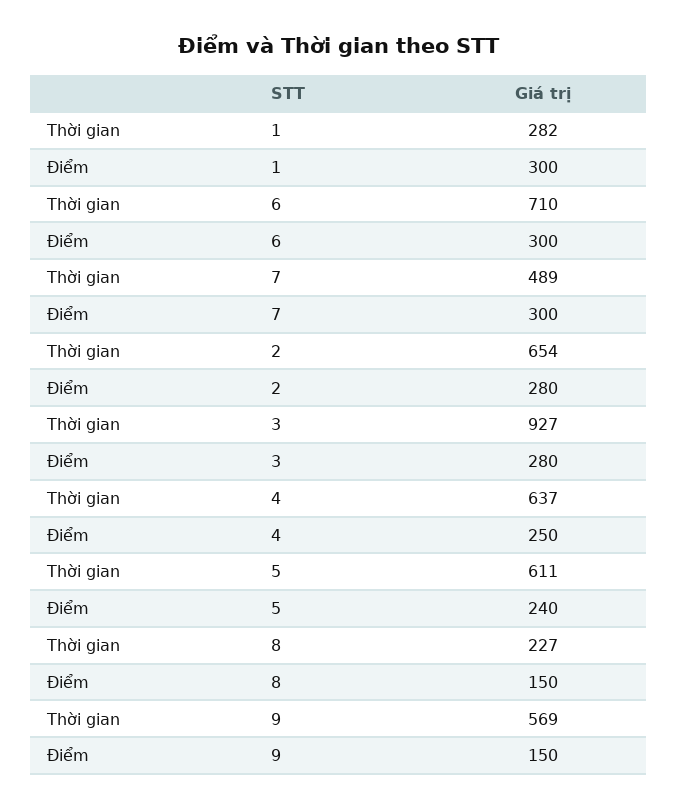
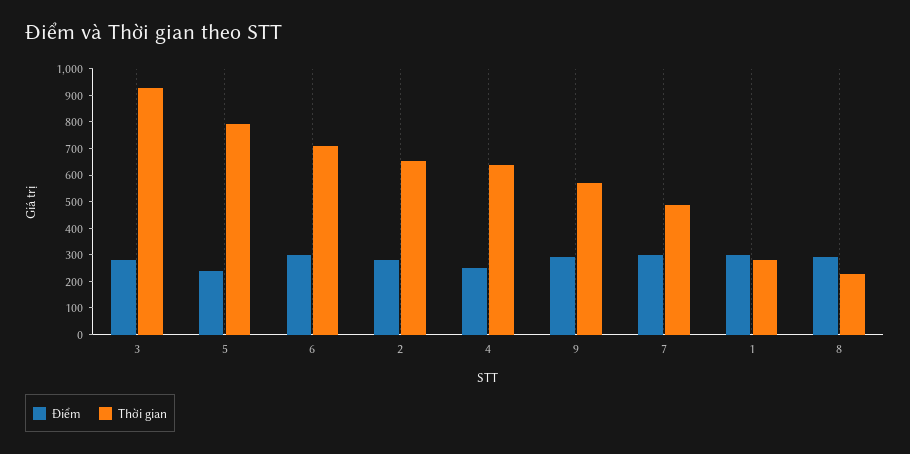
Thời gian, 5: 611 -> 800
Điểm, 8: 150 -> 300
Điểm, 9: 150 -> 300

